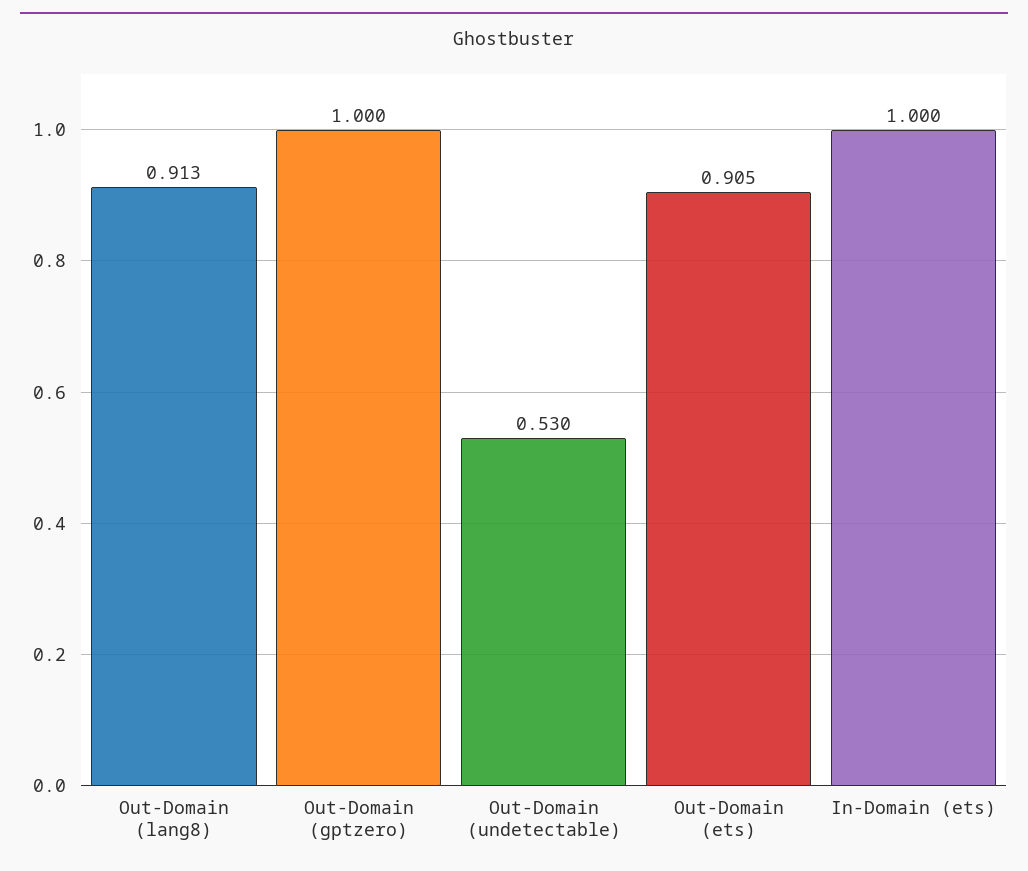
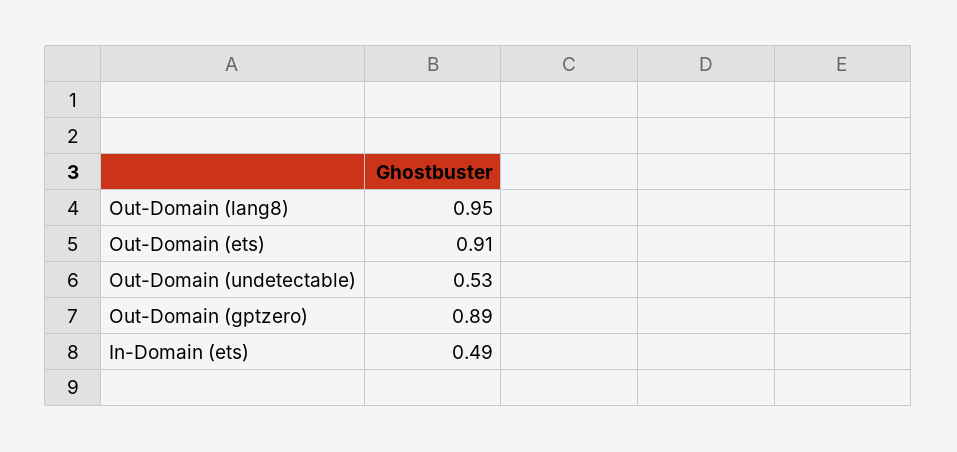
Out-Domain (lang8): 0.913 -> 0.95
Out-Domain (gptzero): 1 -> 0.89
In-Domain (ets): 1 -> 0.49

